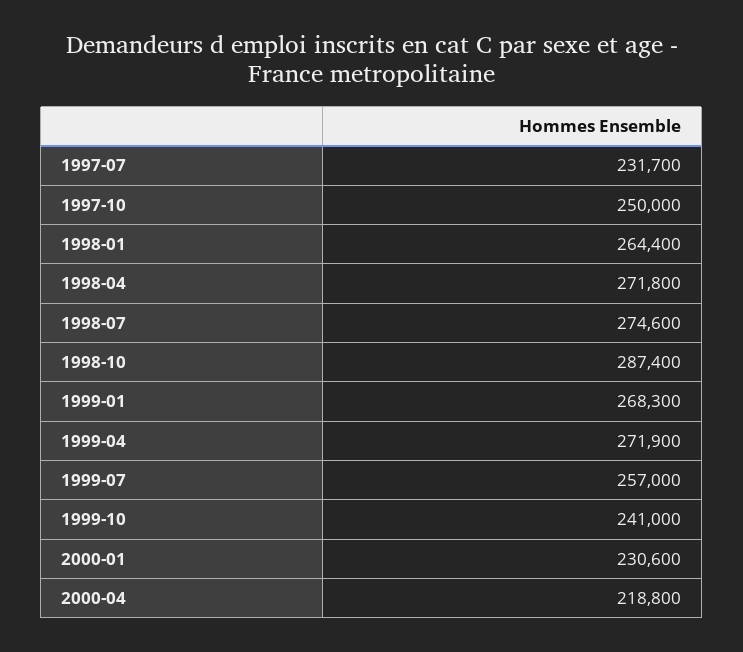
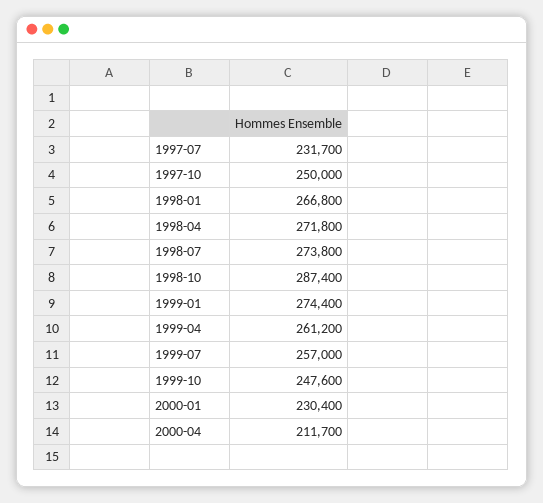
1998-01: 264400 -> 266800
1998-07: 274600 -> 273800
1999-01: 268300 -> 274400
1999-04: 271900 -> 261200
1999-10: 241000 -> 247600
2000-01: 230600 -> 230400
2000-04: 218800 -> 211700

